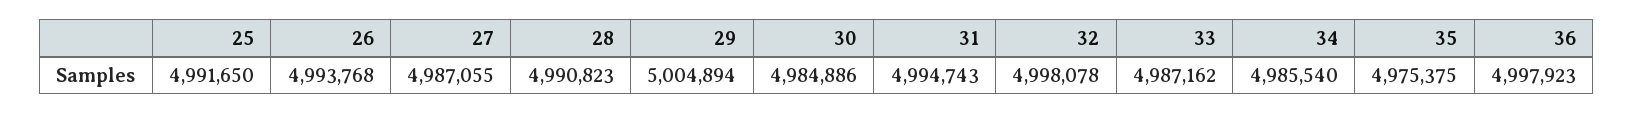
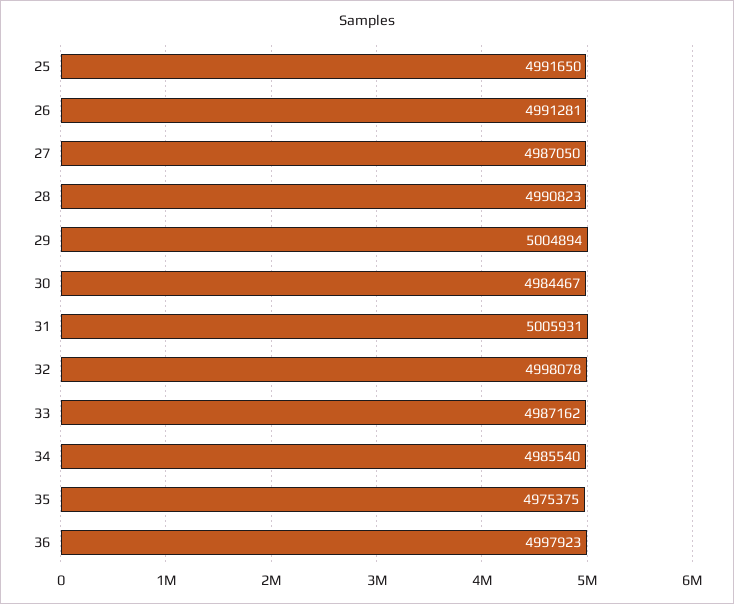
26: 4993768 -> 4991281
27: 4987055 -> 4987050
30: 4984886 -> 4984467
31: 4994743 -> 5005931

